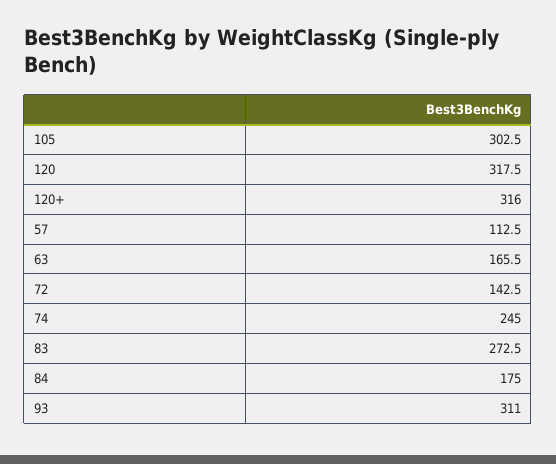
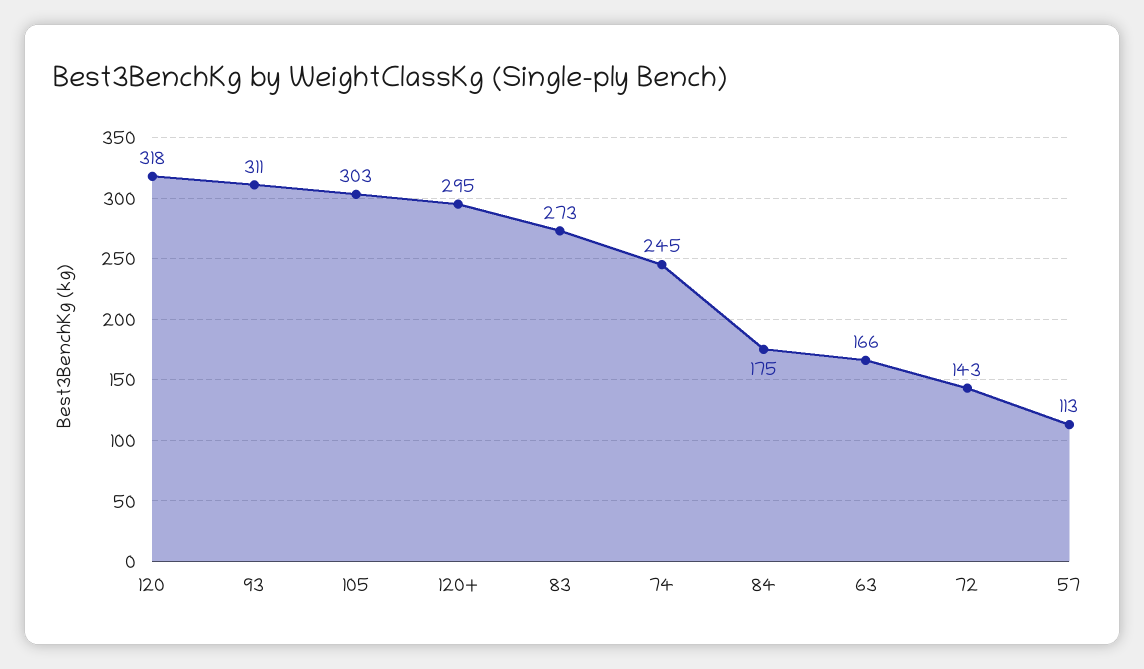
120+: 316 -> 295

